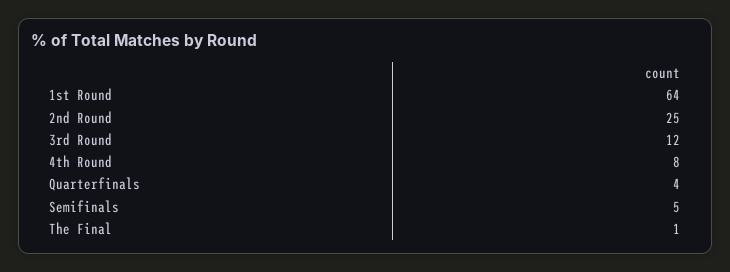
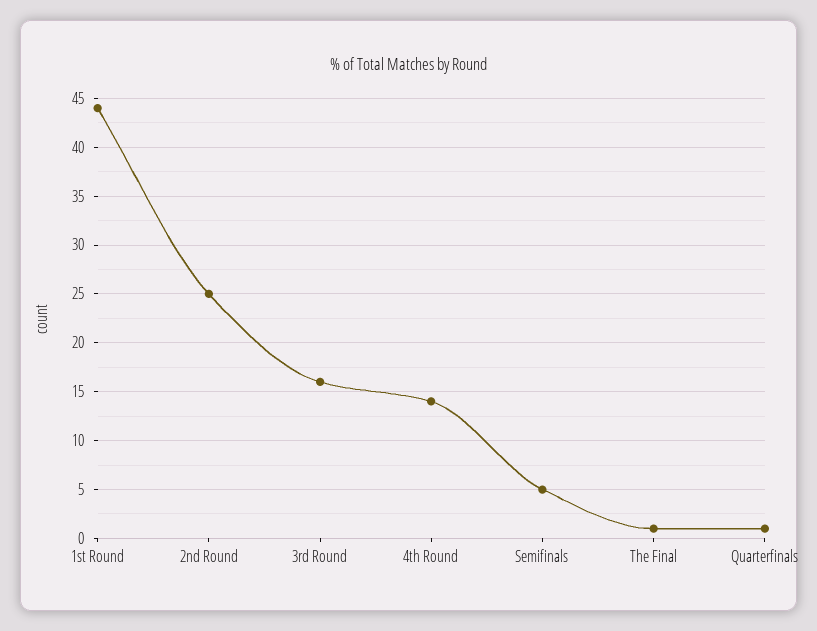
1st Round: 64 -> 44
3rd Round: 12 -> 16
4th Round: 8 -> 14
Quarterfinals: 4 -> 1

